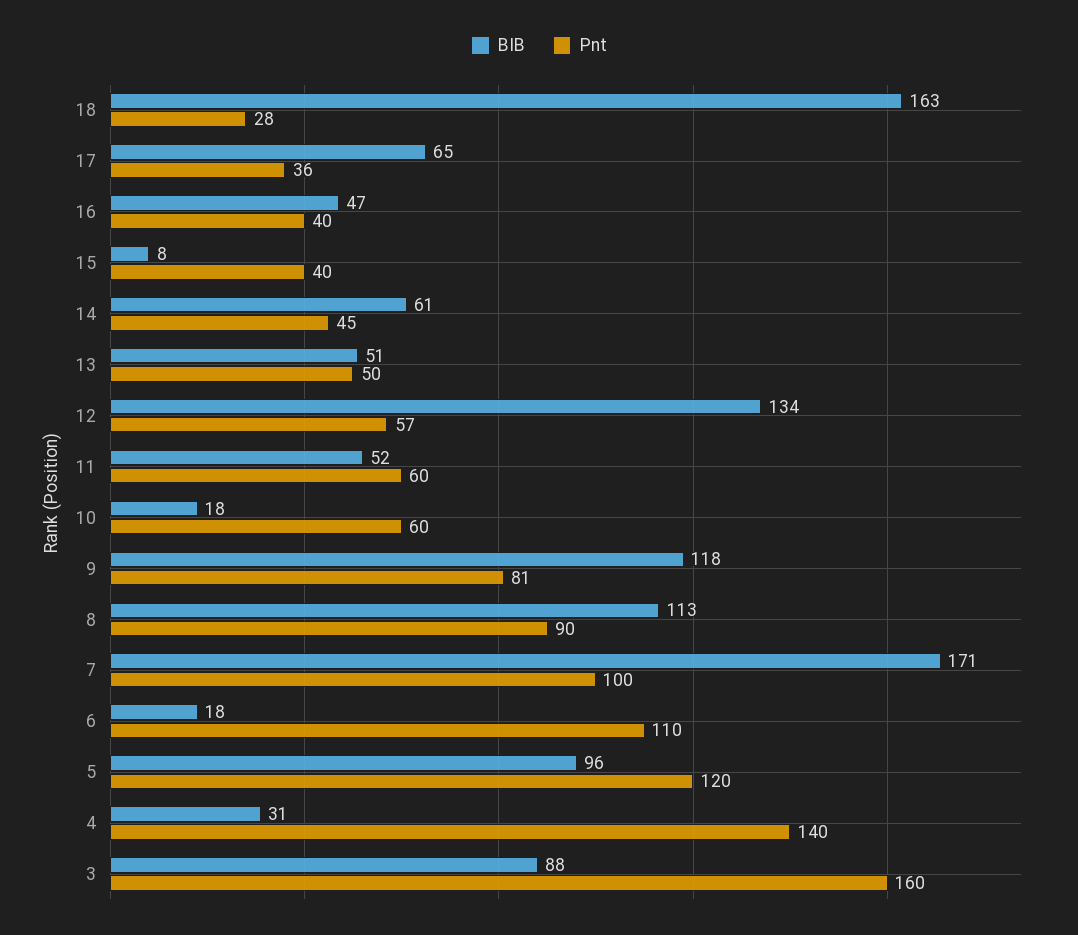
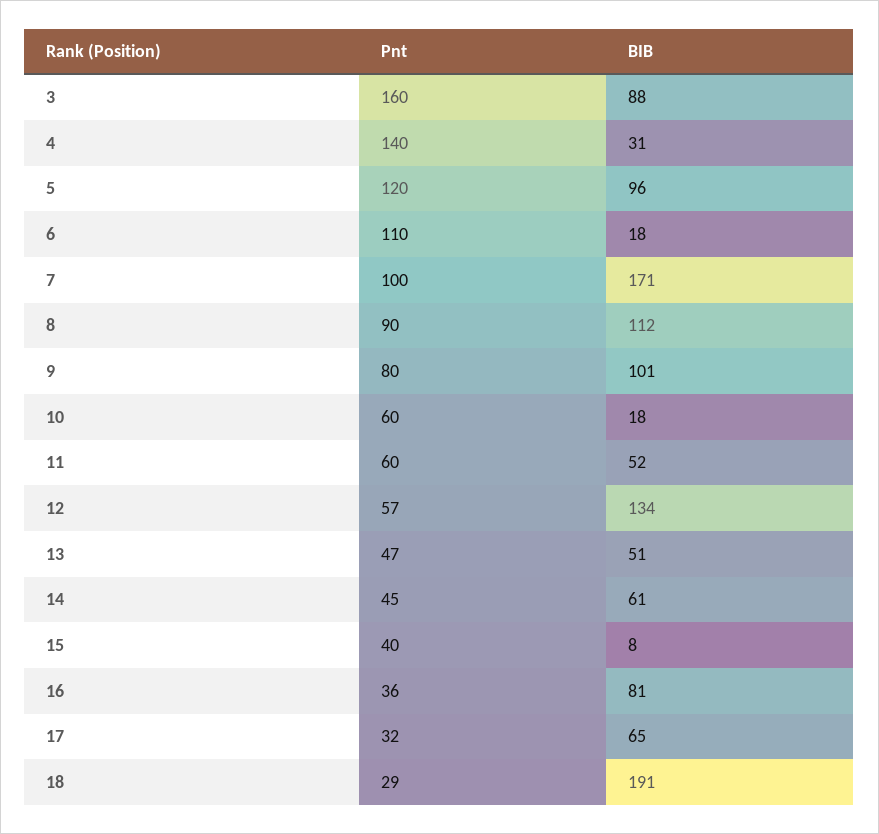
BIB, 18: 163 -> 191
Pnt, 18: 28 -> 29
Pnt, 17: 36 -> 32
BIB, 16: 47 -> 81
Pnt, 16: 40 -> 36
Pnt, 13: 50 -> 47
BIB, 9: 118 -> 101
Pnt, 9: 81 -> 80
BIB, 8: 113 -> 112

